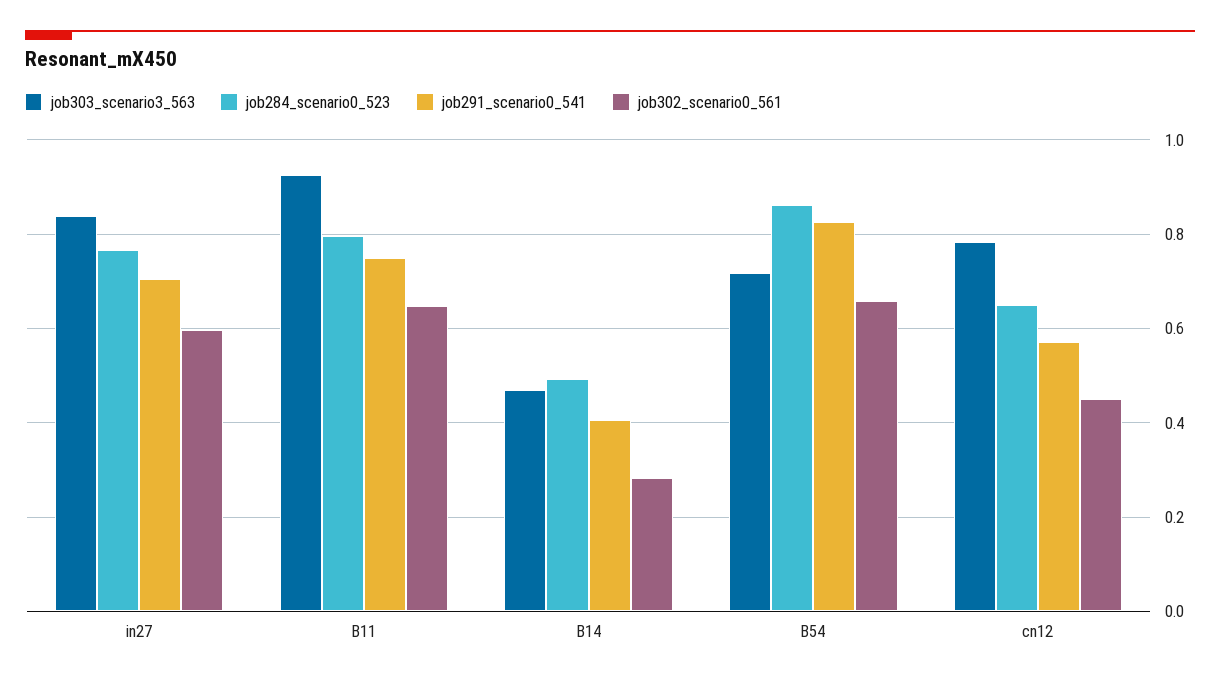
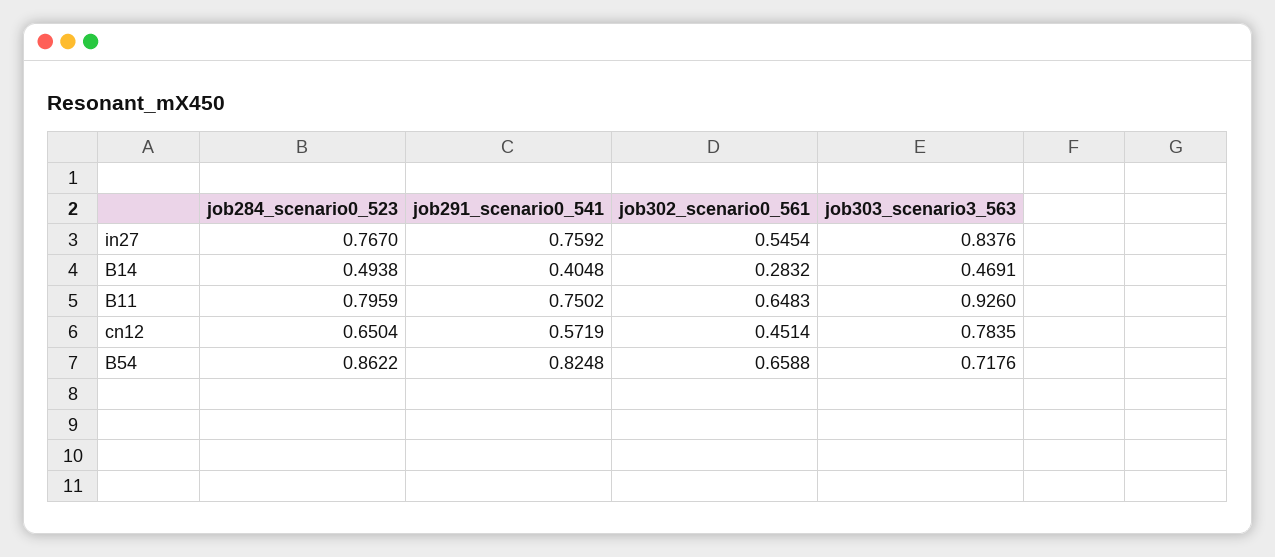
job291_scenario0_541, in27: 0.7 -> 0.7592
job302_scenario0_561, in27: 0.6 -> 0.5454

